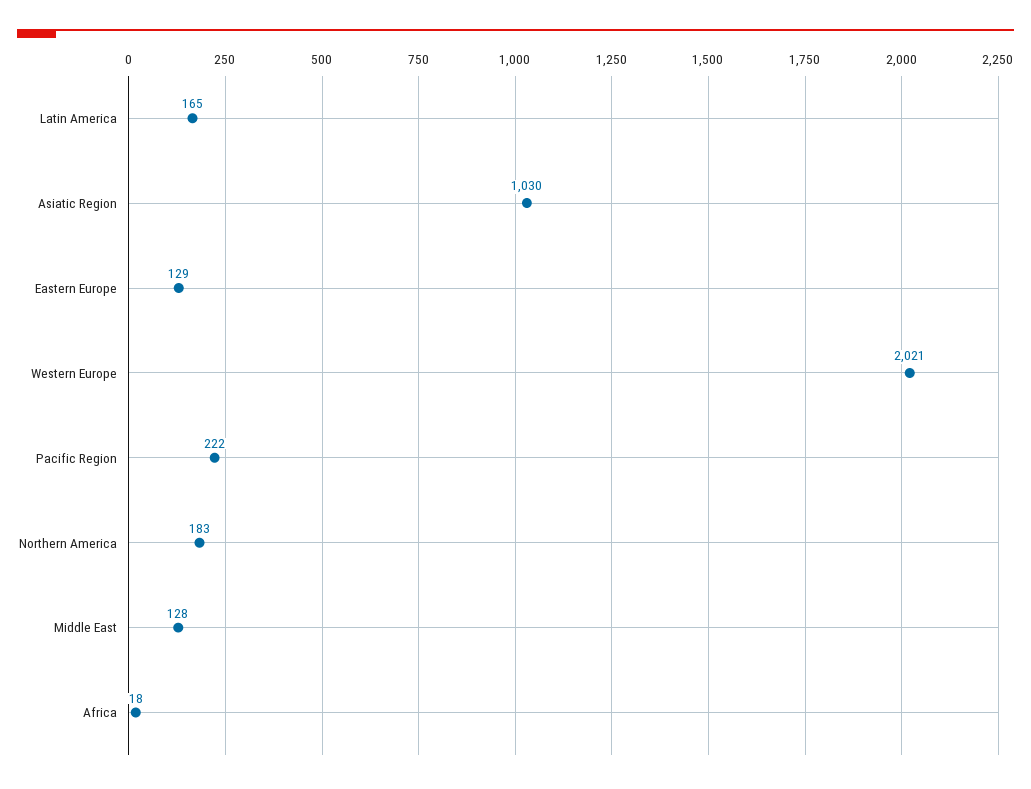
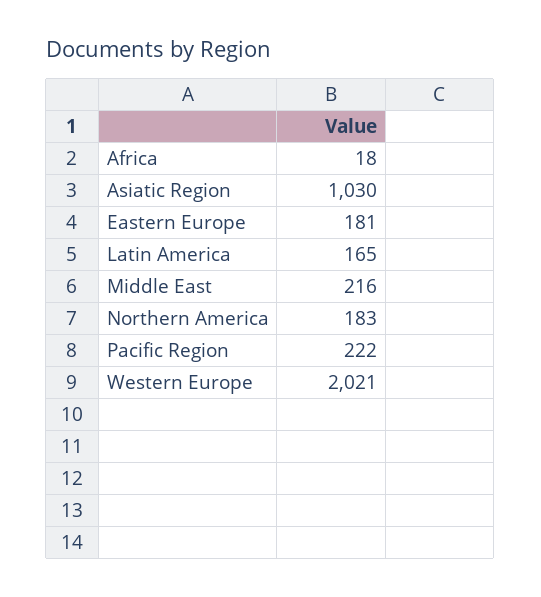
Eastern Europe: 129 -> 181
Middle East: 128 -> 216

